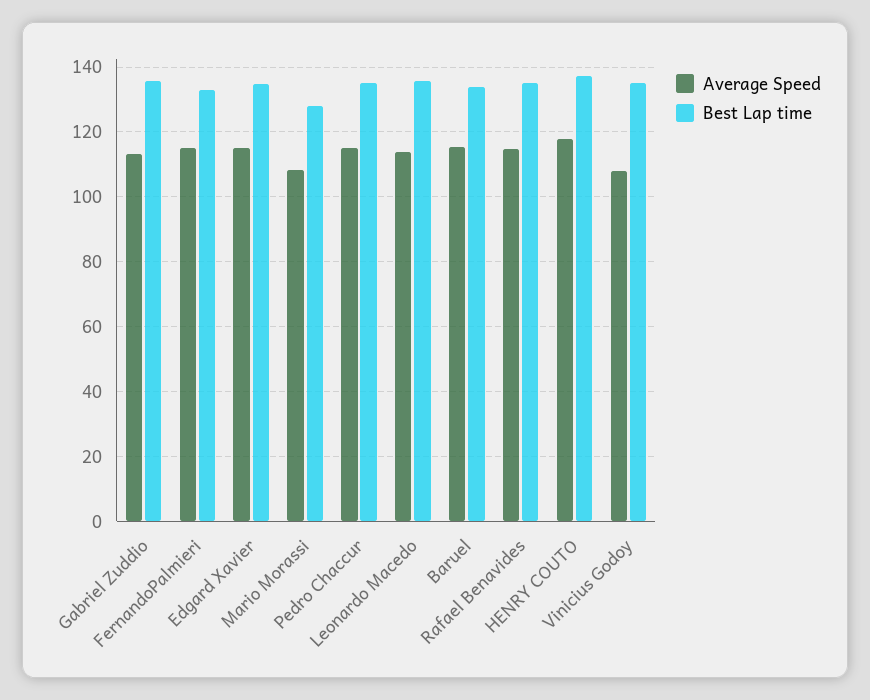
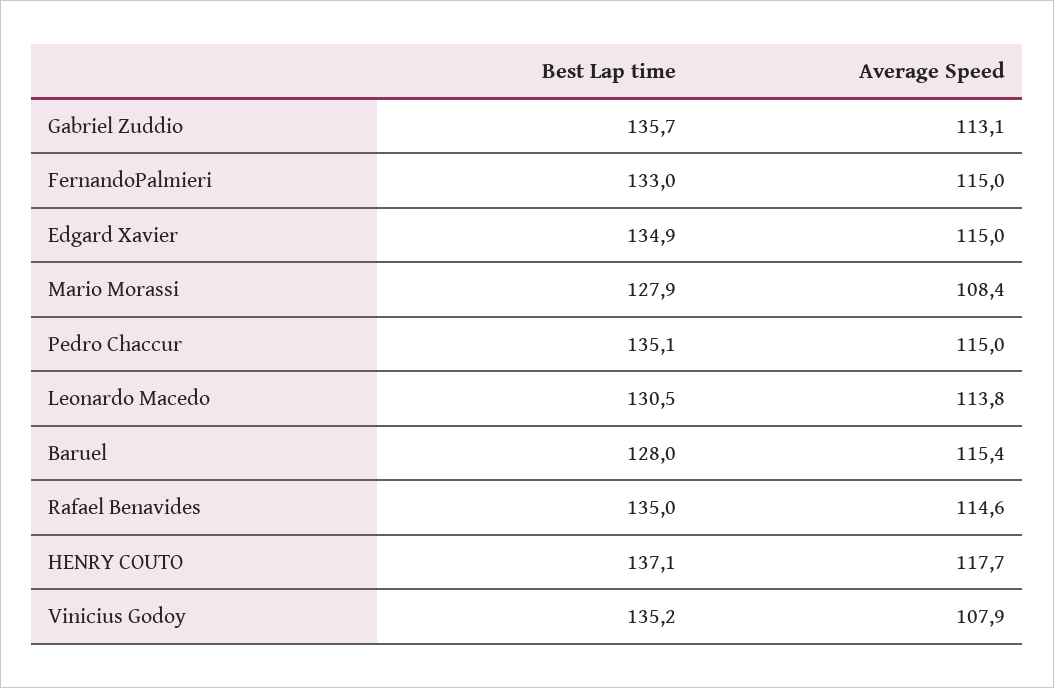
Best Lap time, Leonardo Macedo: 136 -> 130.5
Best Lap time, Baruel: 134 -> 128

